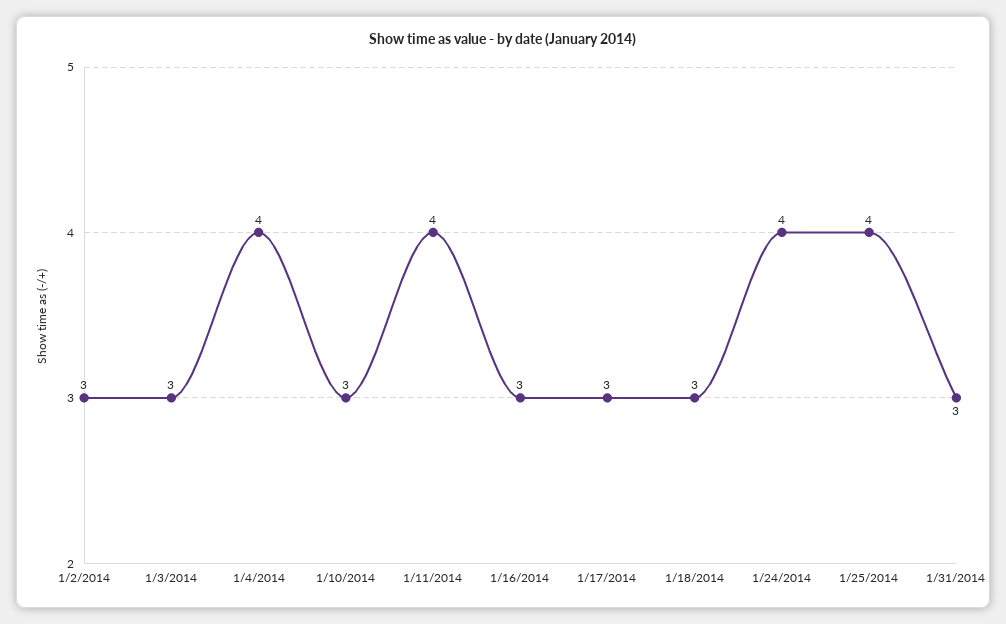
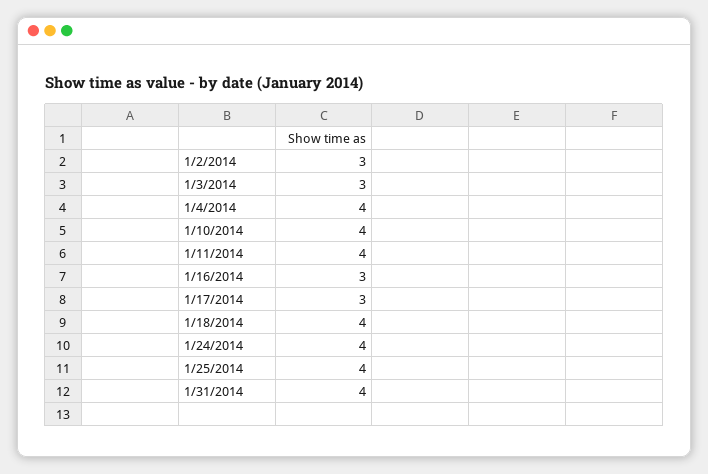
1/10/2014: 3 -> 4
1/18/2014: 3 -> 4
1/31/2014: 3 -> 4

